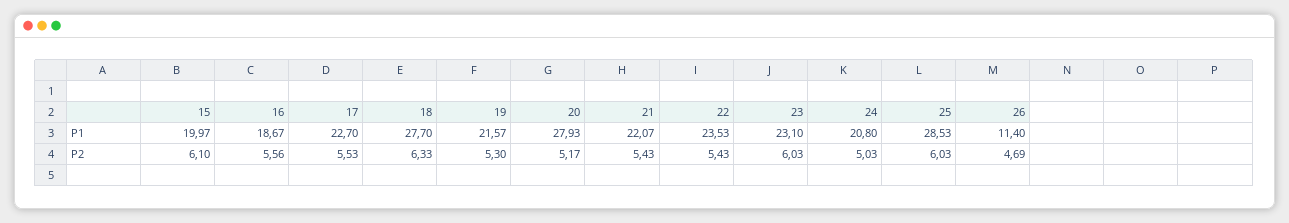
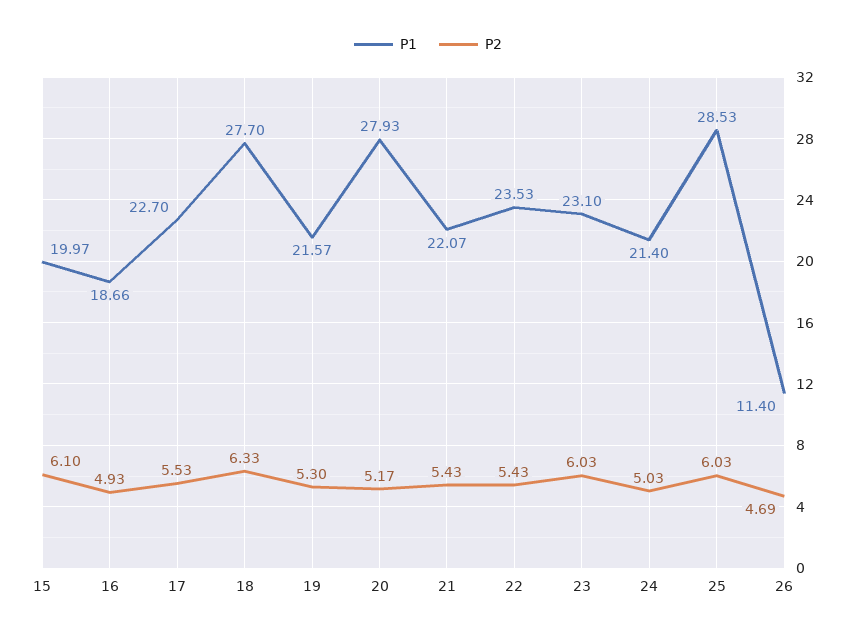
P1, 16: 18.67 -> 18.66
P1, 24: 20.8 -> 21.4
P2, 16: 5.56 -> 4.93

